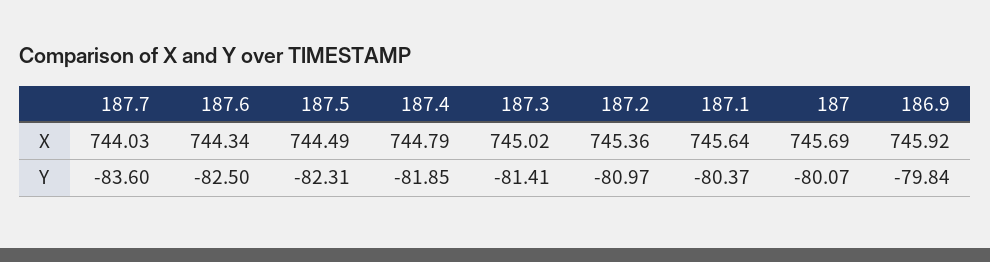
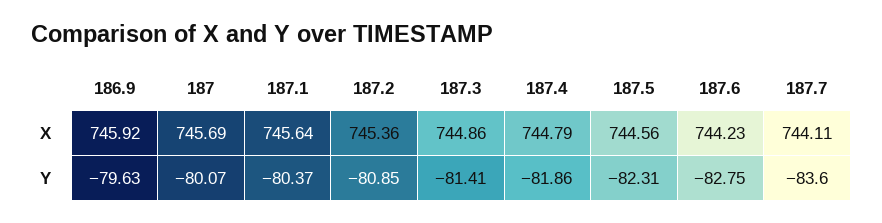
187.7, X: 744.03 -> 744.11
187.6, X: 744.34 -> 744.23
187.5, X: 744.49 -> 744.56
187.3, X: 745.02 -> 744.86
187.6, Y: -82.5 -> -82.75
187.4, Y: -81.85 -> -81.86
187.2, Y: -80.97 -> -80.85
186.9, Y: -79.84 -> -79.63

